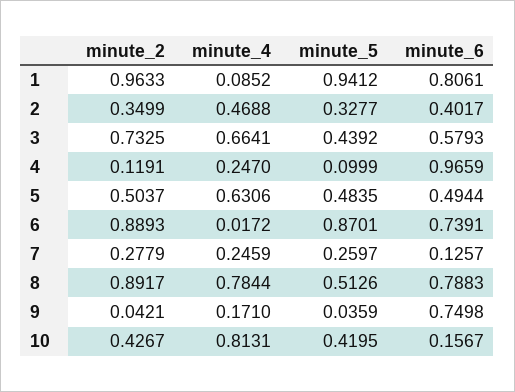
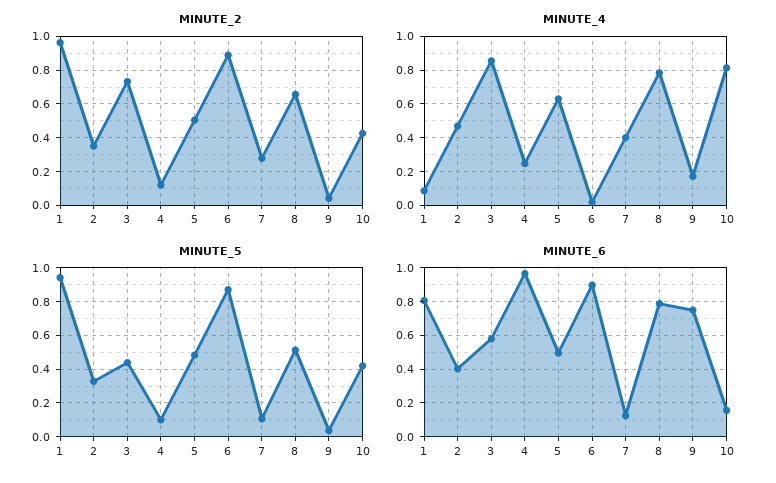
minute_4, 3: 0.6641 -> 0.85
minute_6, 6: 0.7391 -> 0.9
minute_4, 7: 0.2459 -> 0.4
minute_5, 7: 0.2597 -> 0.1
minute_2, 8: 0.8917 -> 0.65

